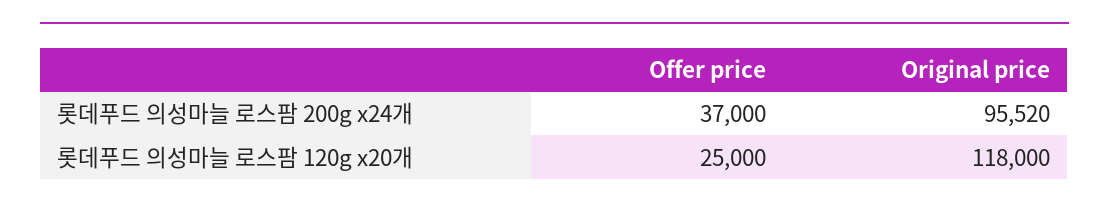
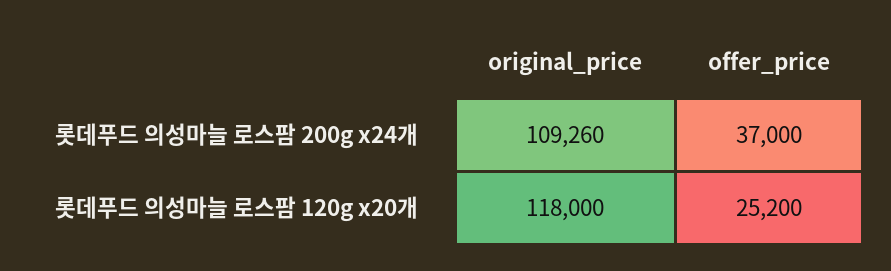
Original price, 롯데푸드 의성마늘 로스팜 200g x24개: 95520 -> 109260
Offer price, 롯데푸드 의성마늘 로스팜 120g x20개: 25000 -> 25200

